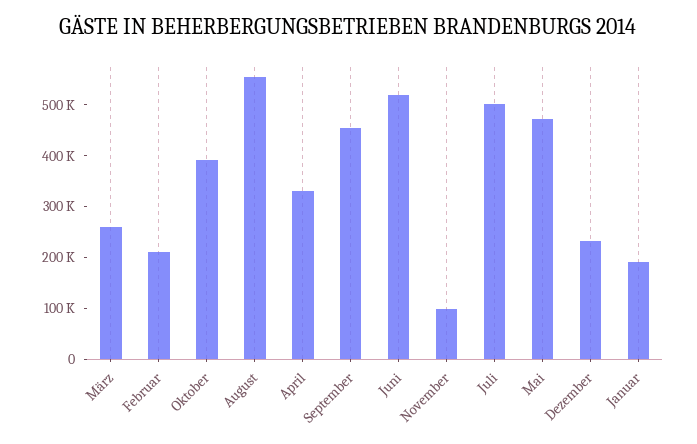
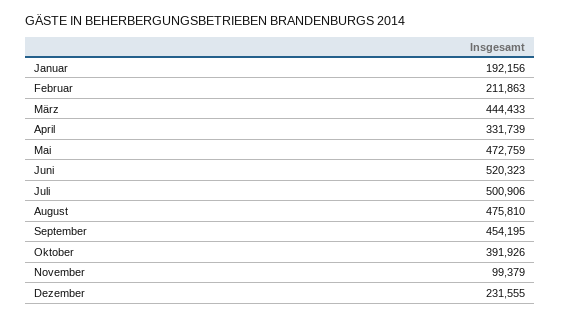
März: 260000 -> 444433
August: 560000 -> 475810

